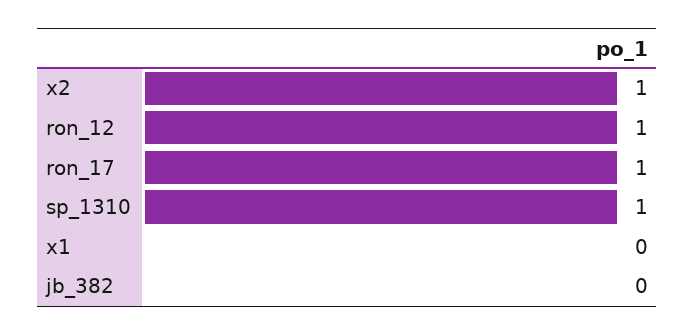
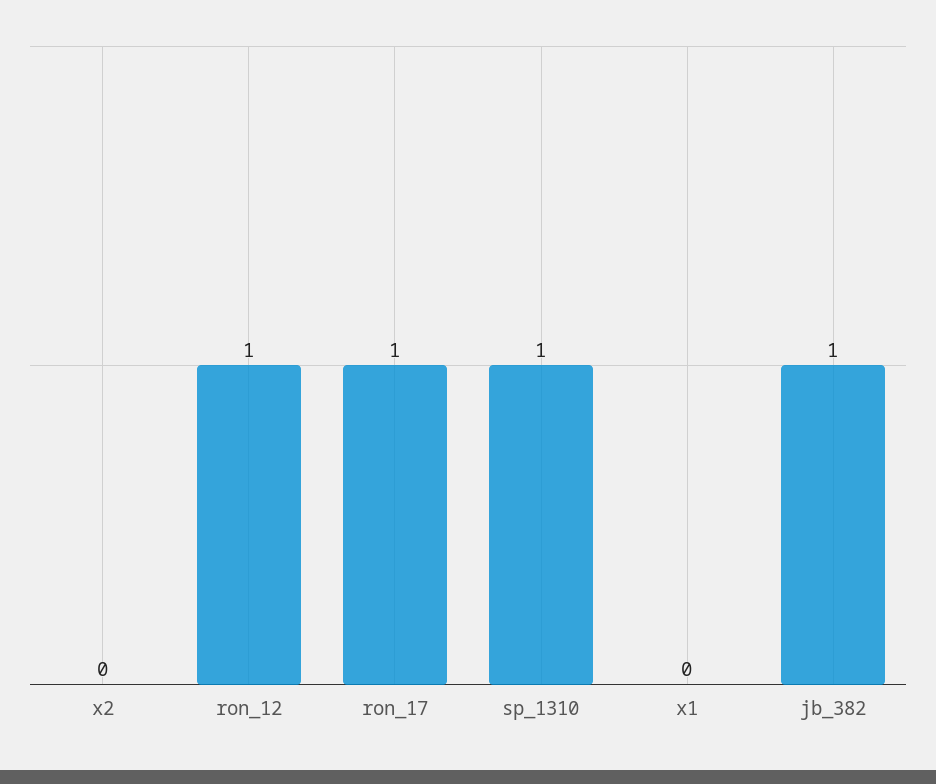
x2: 1 -> 0
jb_382: 0 -> 1

